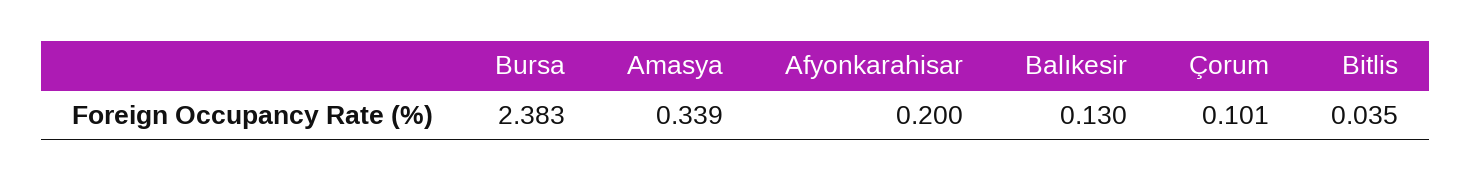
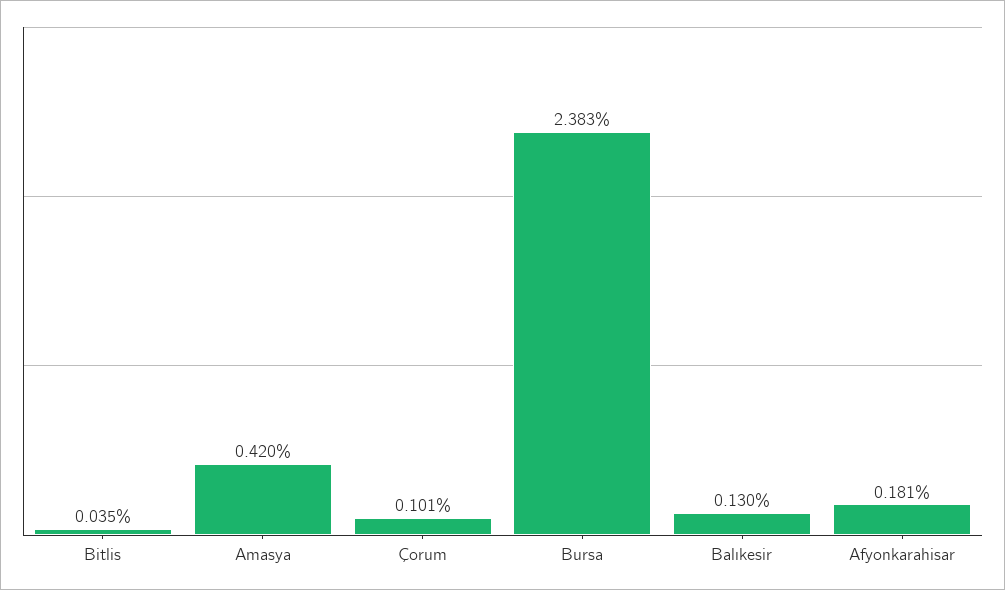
Amasya: 0.339 -> 0.42
Afyonkarahisar: 0.2 -> 0.181

